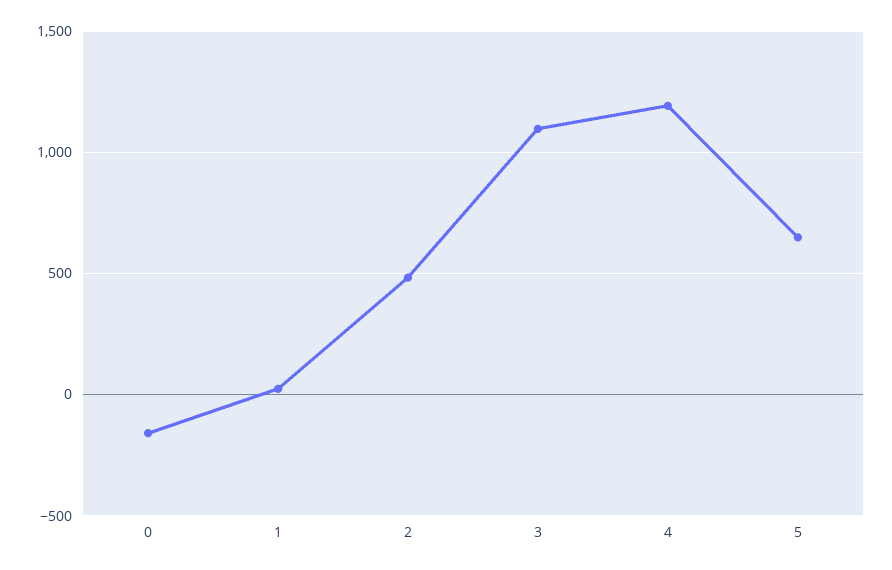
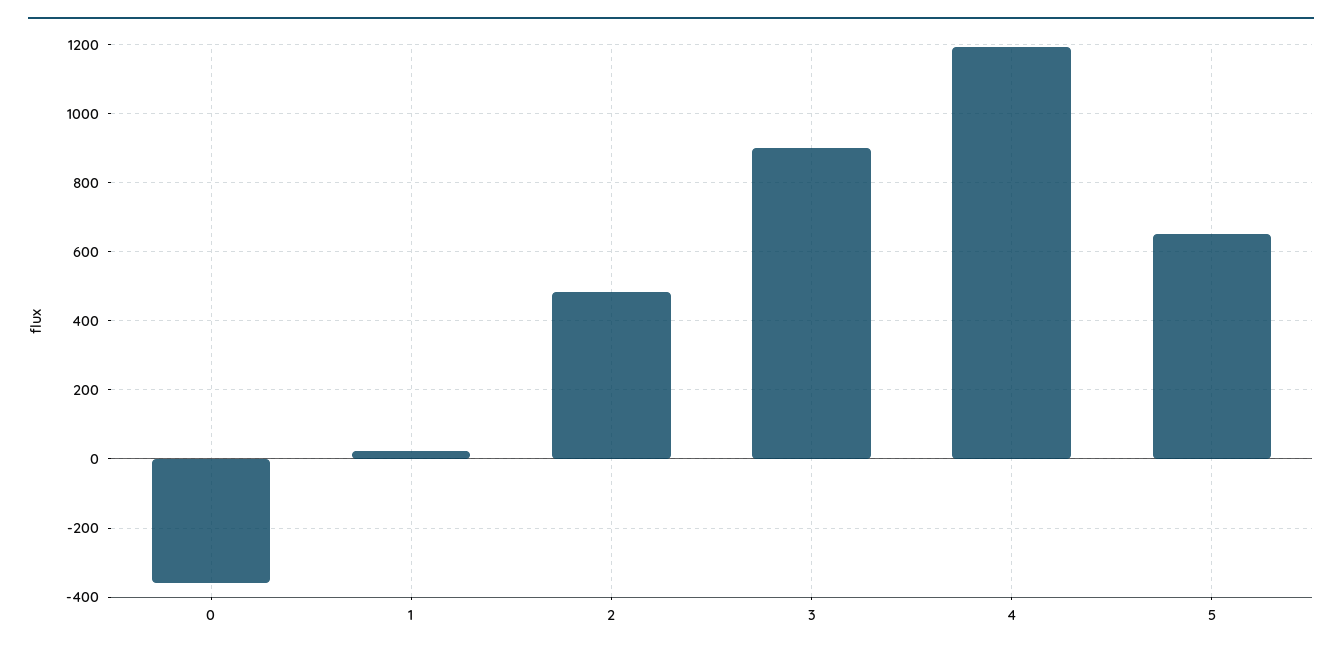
0: -150 -> -360
3: 1100 -> 900

